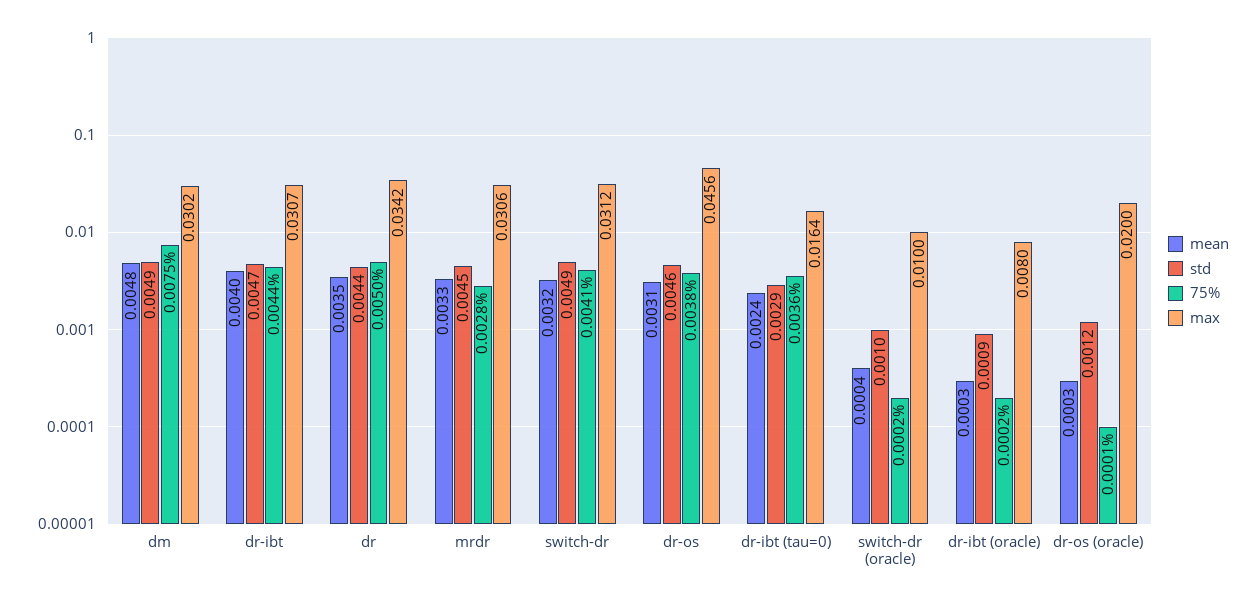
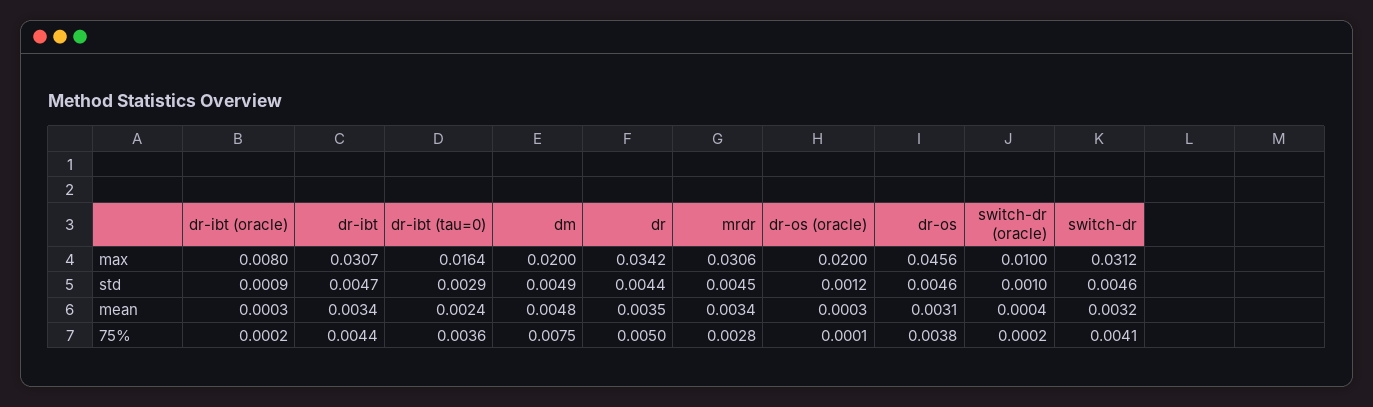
max, dm: 0.0302 -> 0.02
mean, dr-ibt: 0.004 -> 0.0034
mean, mrdr: 0.0033 -> 0.0034
std, switch-dr: 0.0049 -> 0.0046

